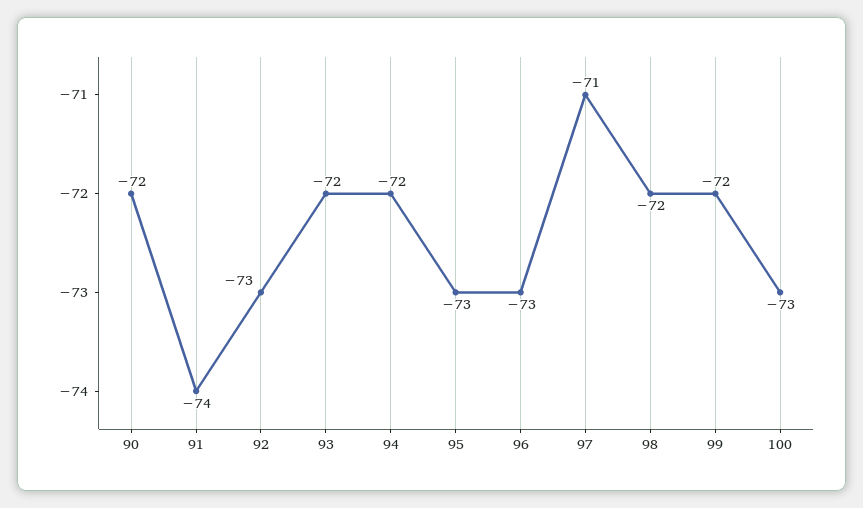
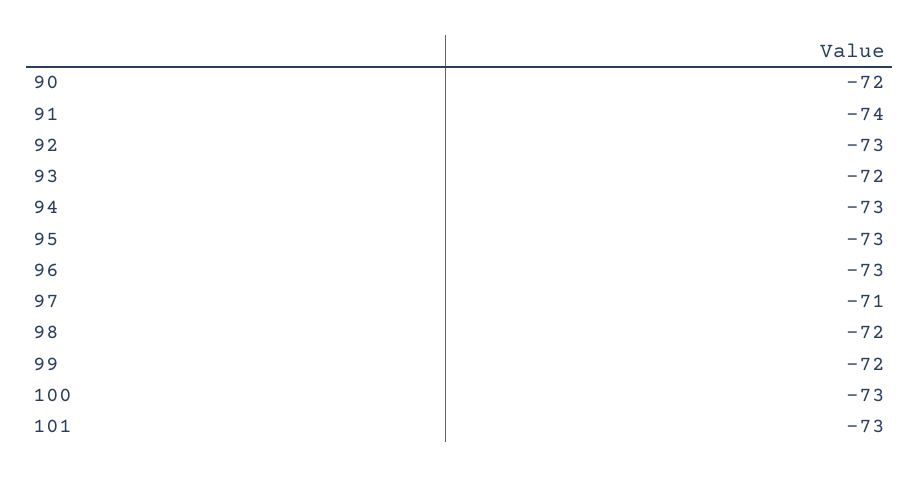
94: -72 -> -73
101: none -> -73

